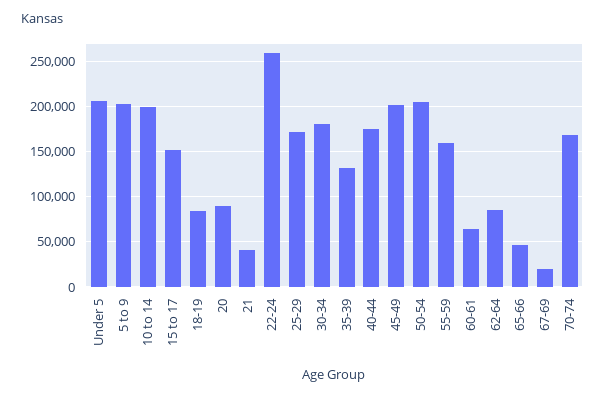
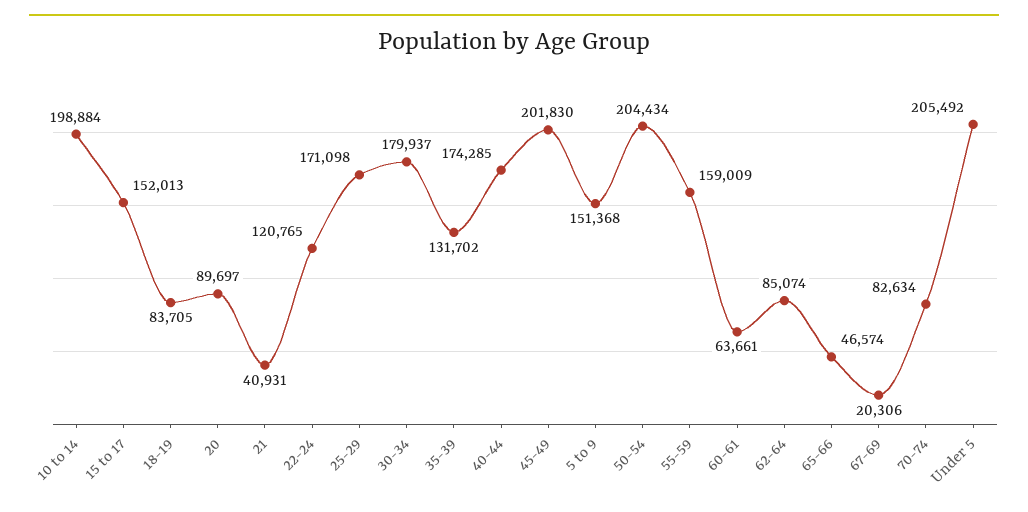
5 to 9: 200000 -> 151368
22-24: 260000 -> 120765
70-74: 170000 -> 82634

